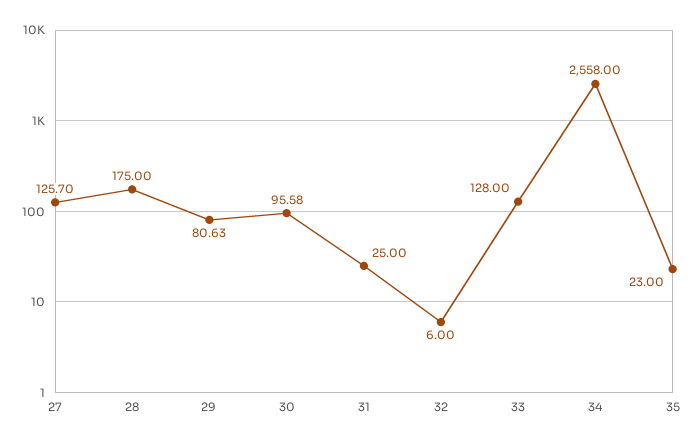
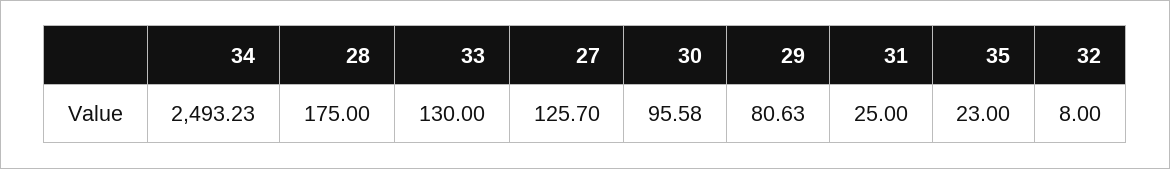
32: 6 -> 8
33: 128 -> 130
34: 2558 -> 2493.23

